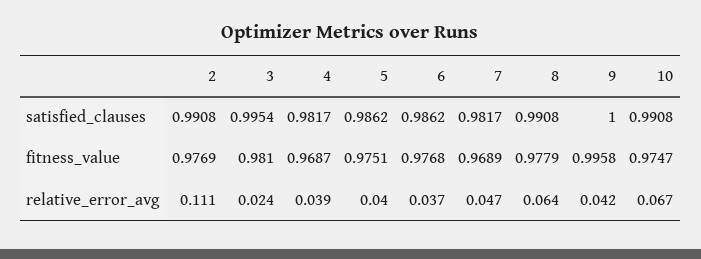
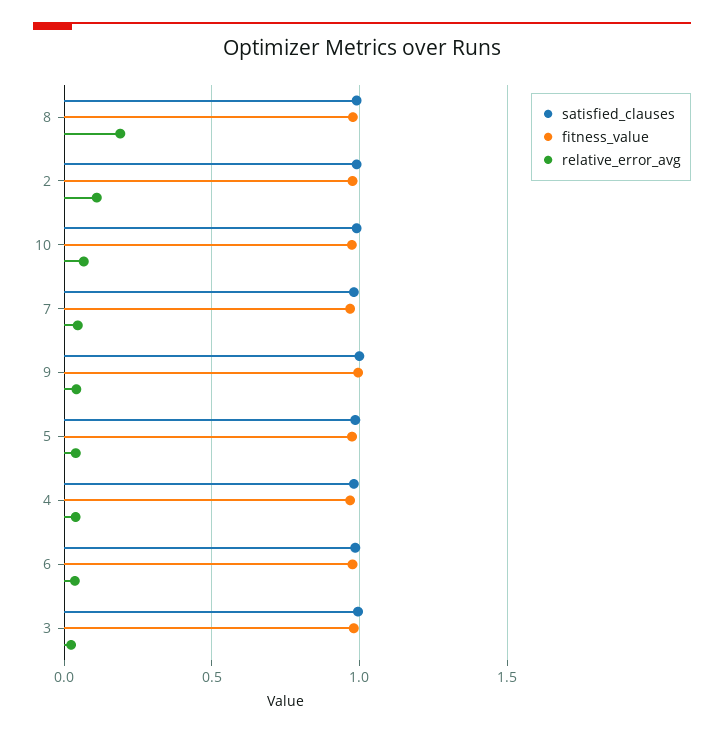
relative_error_avg, 8: 0.064 -> 0.2

